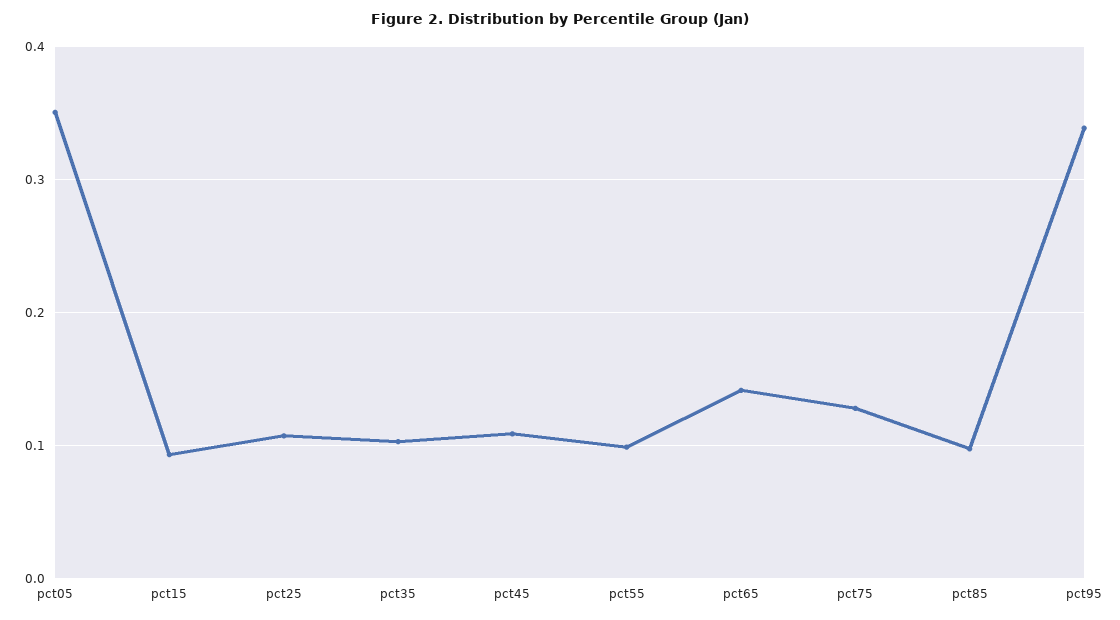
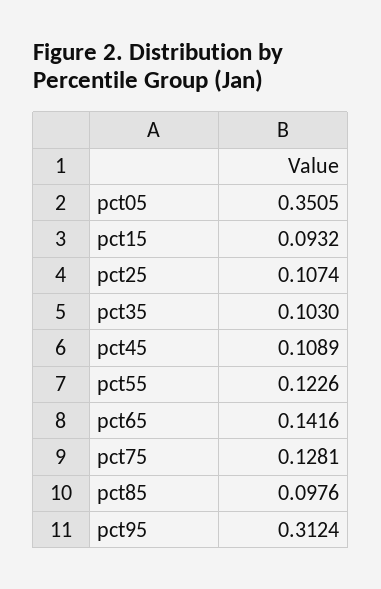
pct55: 0.1 -> 0.1226
pct95: 0.34 -> 0.3124

